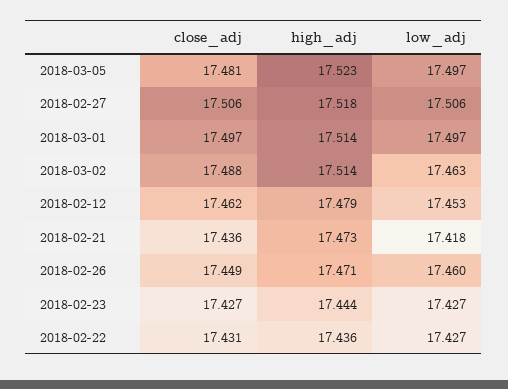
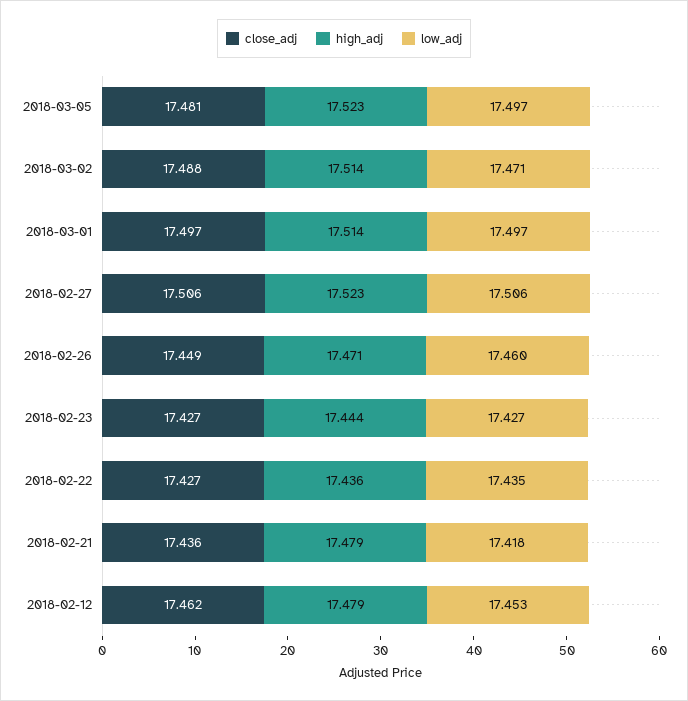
high_adj, 2018-02-27: 17.518 -> 17.523
low_adj, 2018-03-02: 17.463 -> 17.471
high_adj, 2018-02-21: 17.473 -> 17.479
close_adj, 2018-02-22: 17.431 -> 17.427
low_adj, 2018-02-22: 17.427 -> 17.435

